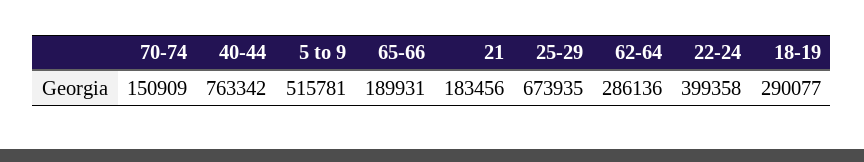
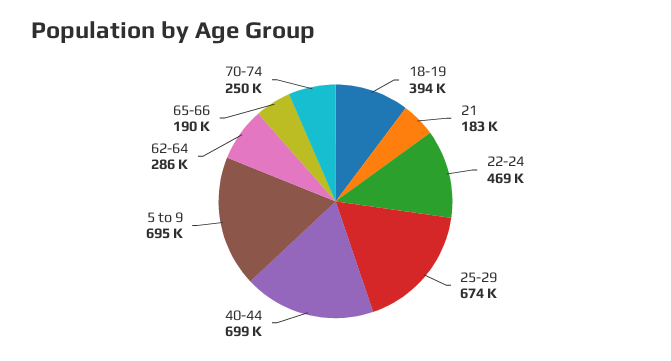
70-74: 150909 -> 250000
40-44: 763342 -> 699000
5 to 9: 515781 -> 695000
22-24: 399358 -> 469000
18-19: 290077 -> 394000

